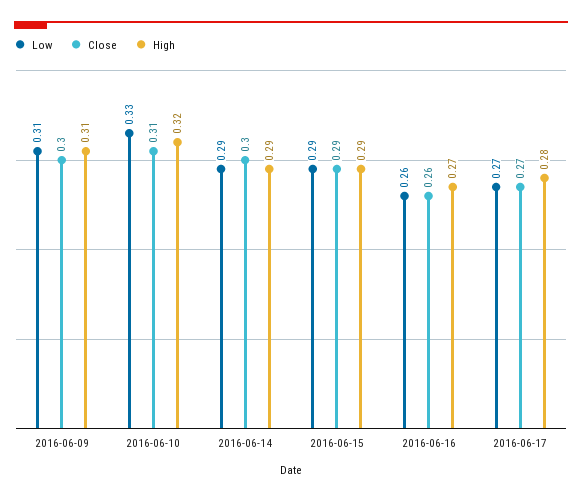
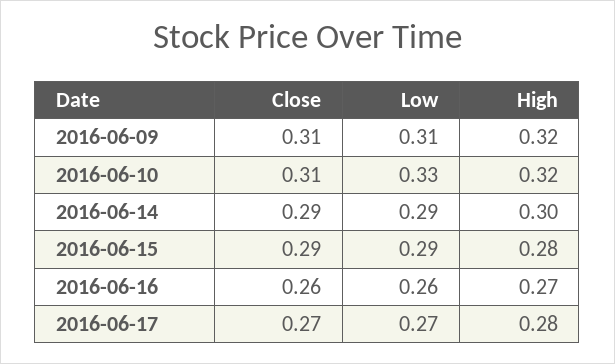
Close, 2016-06-09: 0.3 -> 0.31
High, 2016-06-09: 0.31 -> 0.32
Close, 2016-06-14: 0.3 -> 0.29
High, 2016-06-14: 0.29 -> 0.3
High, 2016-06-15: 0.29 -> 0.28

